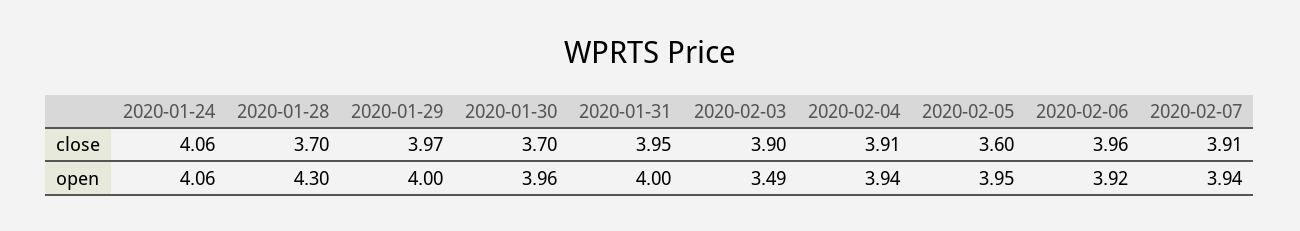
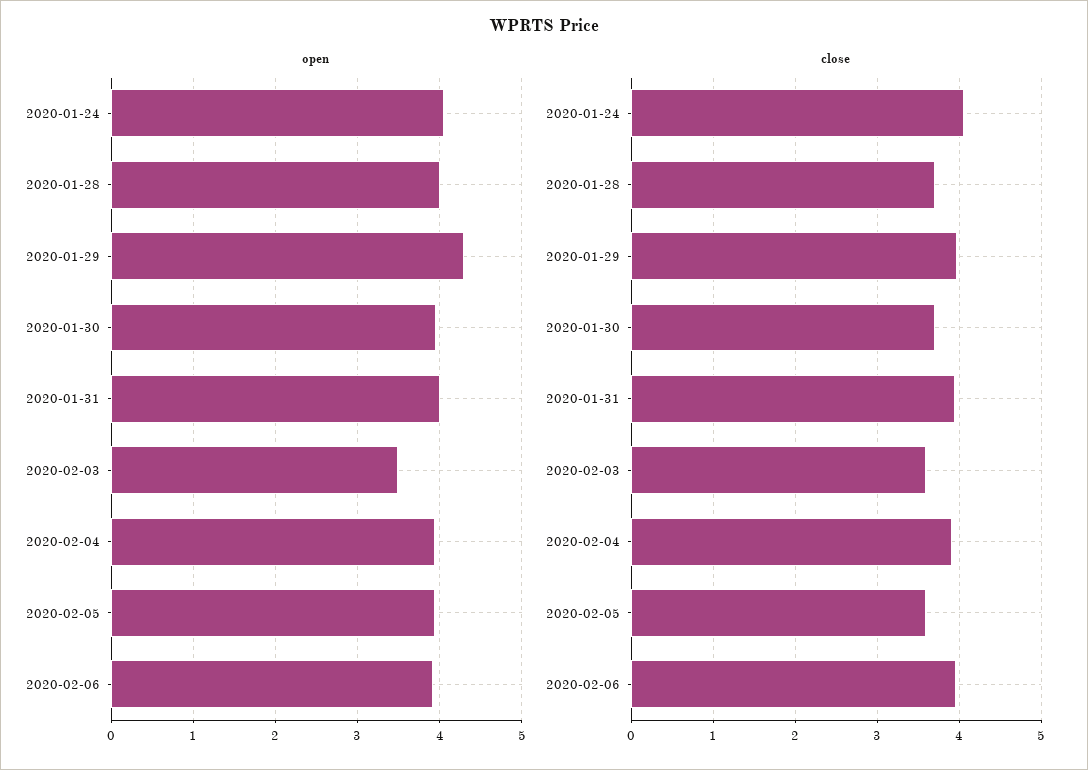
close, 2020-02-03: 3.9 -> 3.6
close, 2020-02-07: 3.91 -> none
open, 2020-01-28: 4.3 -> 4
open, 2020-01-29: 4 -> 4.3
open, 2020-02-07: 3.94 -> none

